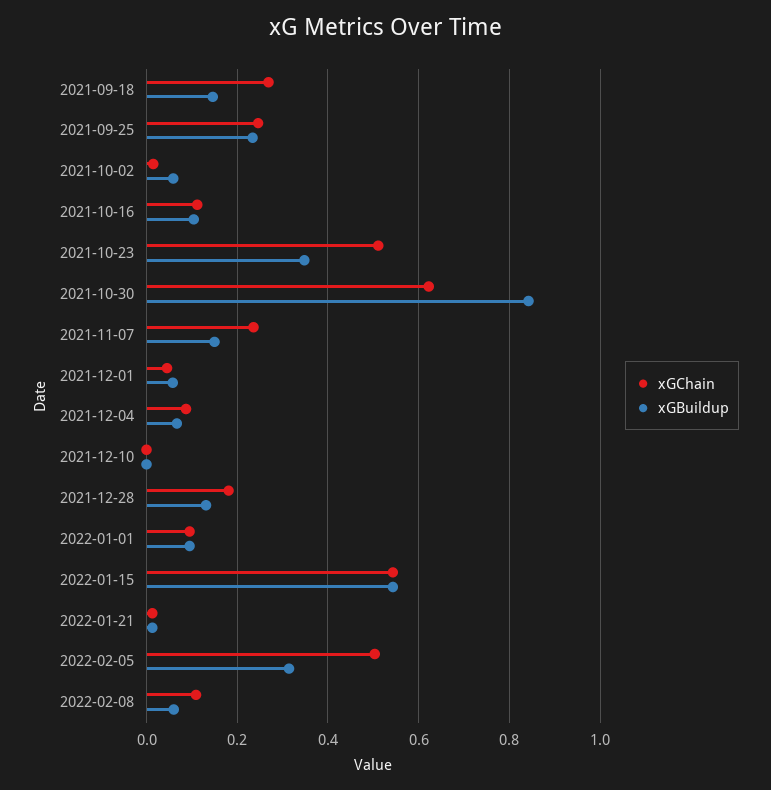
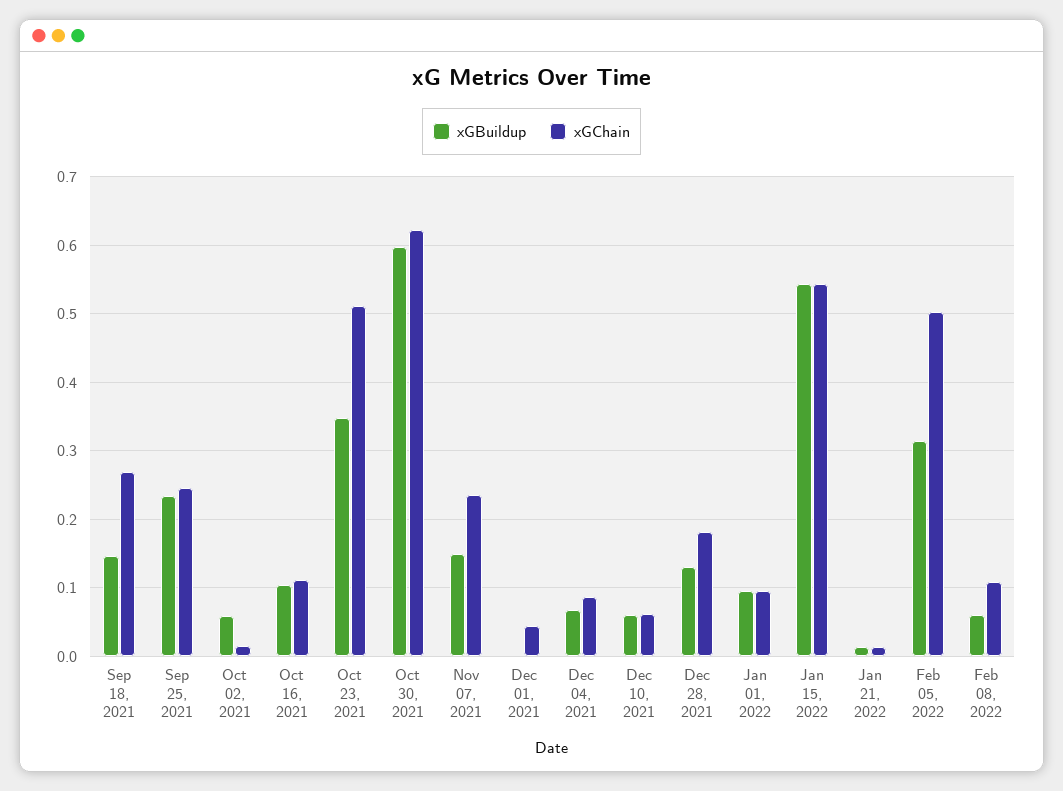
xGBuildup, 2021-10-30: 0.84 -> 0.6
xGBuildup, 2021-12-01: 0.06 -> 0
xGChain, 2021-12-10: 0 -> 0.06
xGBuildup, 2021-12-10: 0 -> 0.06

